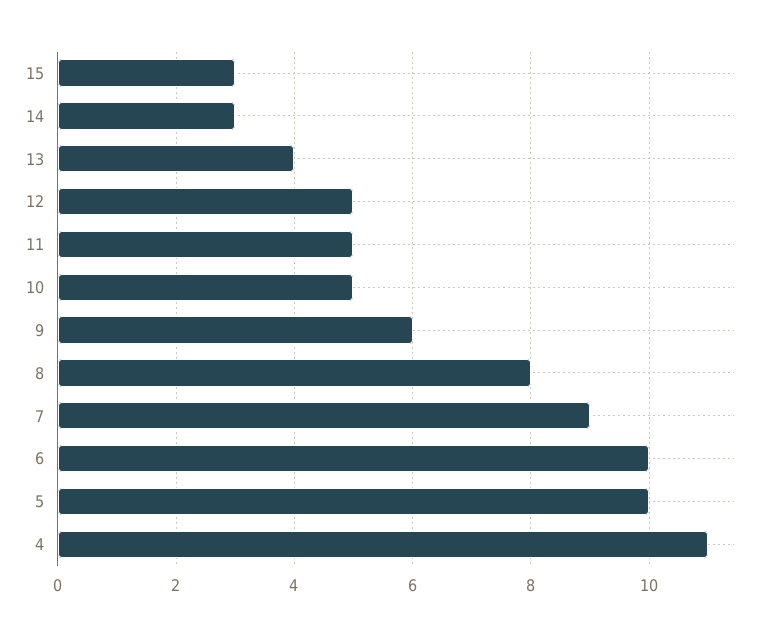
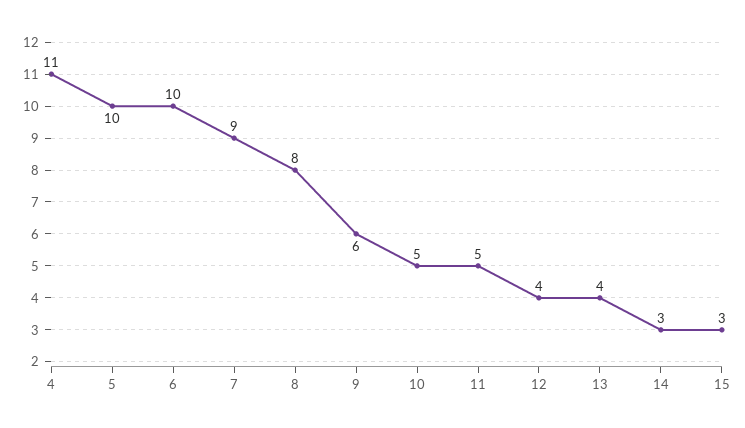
12: 5 -> 4

